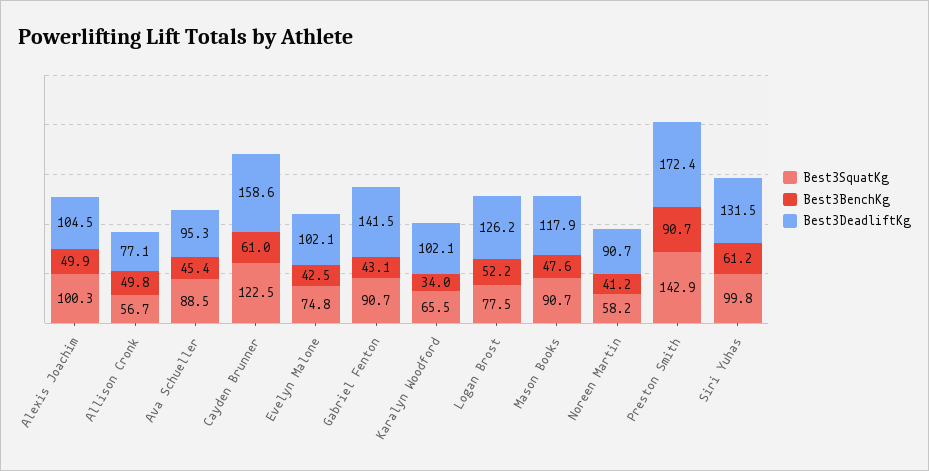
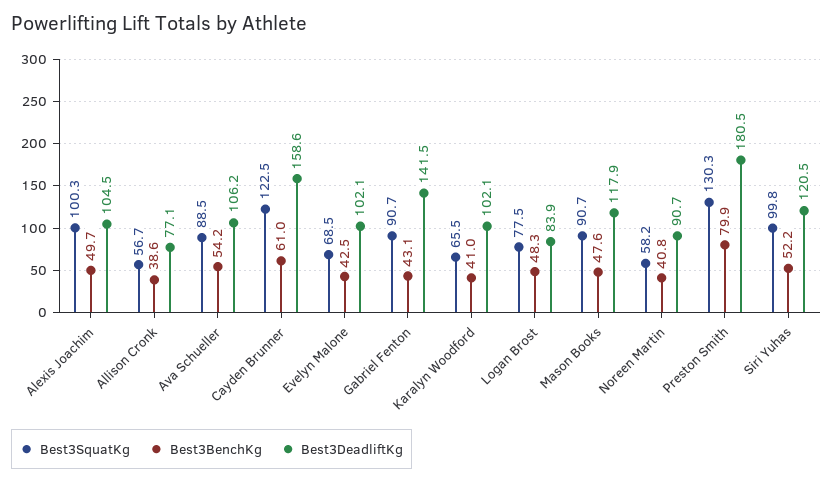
Best3BenchKg, Alexis Joachim: 49.9 -> 49.7
Best3BenchKg, Allison Cronk: 49.8 -> 38.6
Best3BenchKg, Ava Schueller: 45.4 -> 54.2
Best3DeadliftKg, Ava Schueller: 95.3 -> 106.2
Best3SquatKg, Evelyn Malone: 74.8 -> 68.5
Best3BenchKg, Karalyn Woodford: 34 -> 41
Best3BenchKg, Logan Brost: 52.2 -> 48.3
Best3DeadliftKg, Logan Brost: 126.2 -> 83.9
Best3BenchKg, Noreen Martin: 41.2 -> 40.8
Best3SquatKg, Preston Smith: 142.9 -> 130.3
Best3BenchKg, Preston Smith: 90.7 -> 79.9
Best3DeadliftKg, Preston Smith: 172.4 -> 180.5
Best3BenchKg, Siri Yuhas: 61.2 -> 52.2
Best3DeadliftKg, Siri Yuhas: 131.5 -> 120.5

